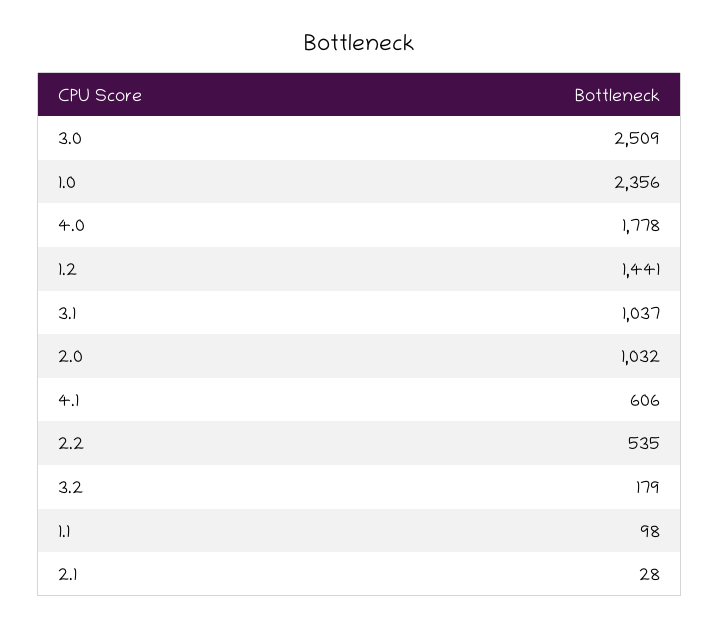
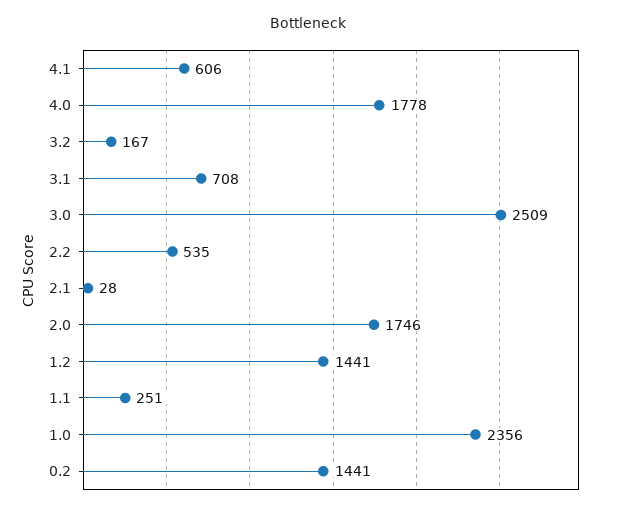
3.1: 1037 -> 708
2.0: 1032 -> 1746
3.2: 179 -> 167
1.1: 98 -> 251
0.2: none -> 1441

